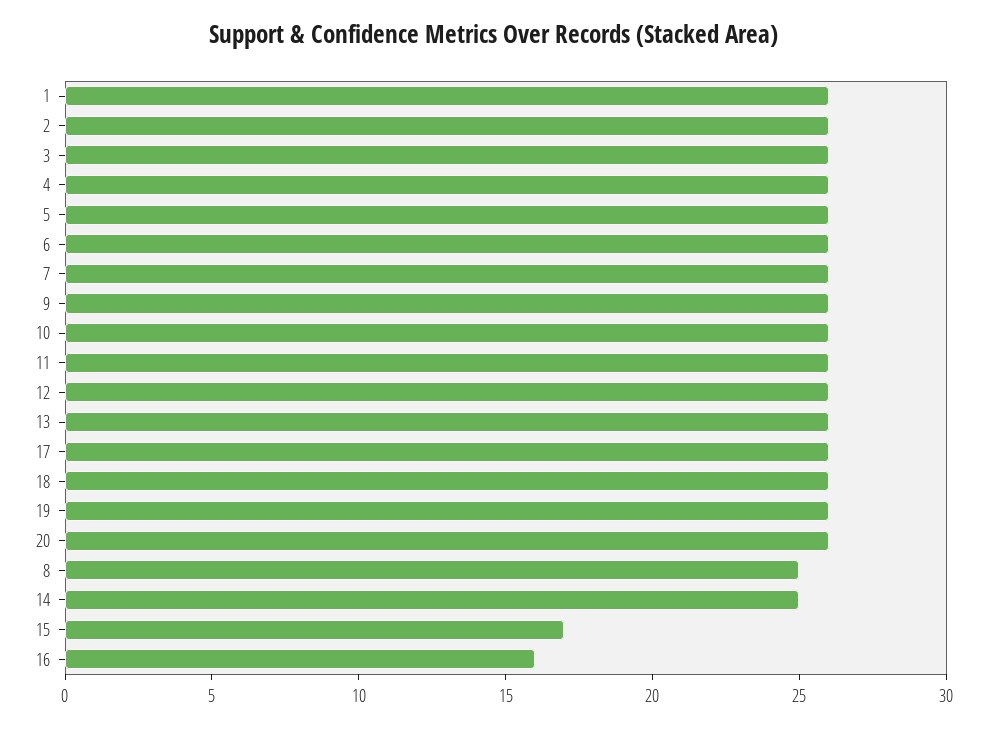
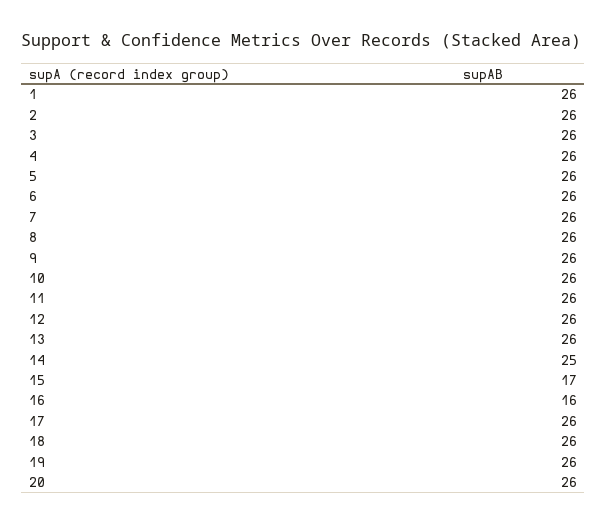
8: 25 -> 26

